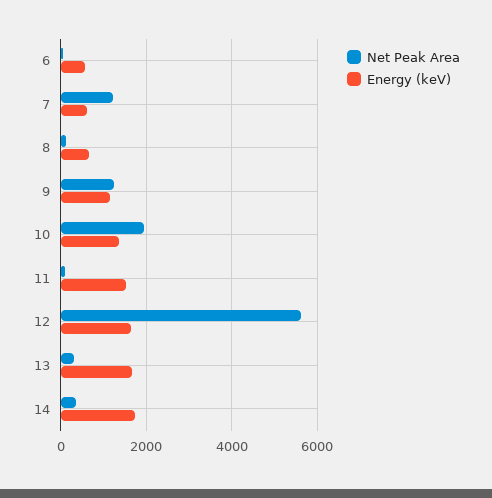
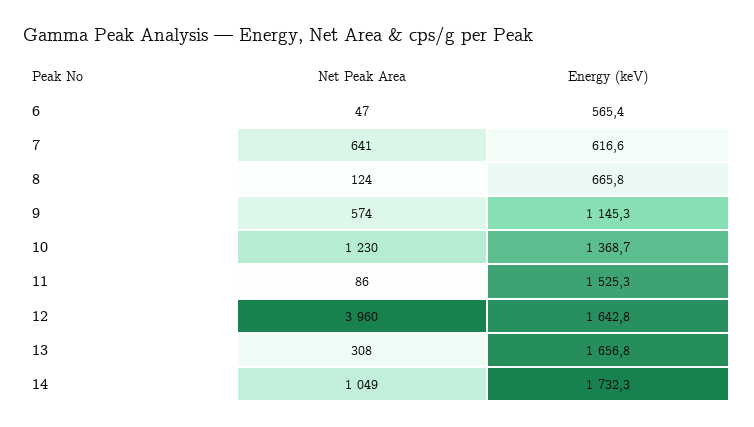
Net Peak Area, 7: 1200 -> 641
Net Peak Area, 9: 1200 -> 574
Net Peak Area, 10: 2000 -> 1230
Net Peak Area, 12: 5600 -> 3960
Net Peak Area, 14: 400 -> 1049

